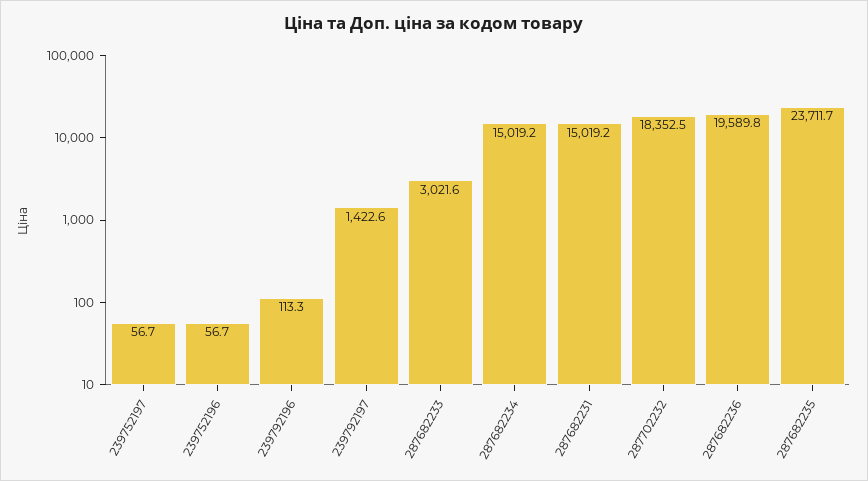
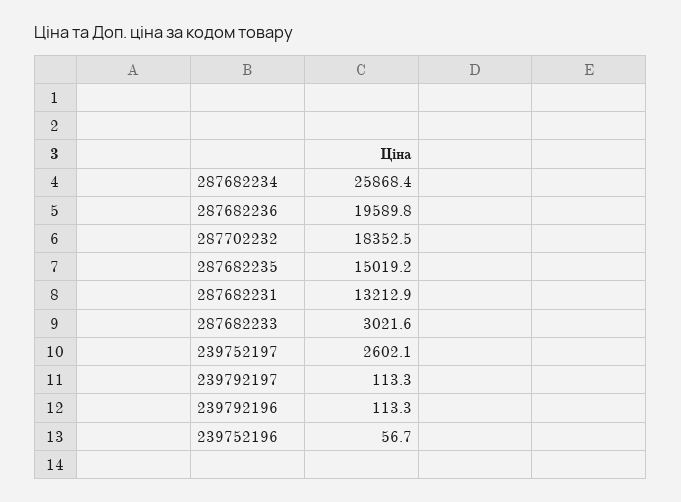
239752197: 56.7 -> 2602.1
239792197: 1422.6 -> 113.3
287682234: 15019.2 -> 25868.4
287682231: 15019.2 -> 13212.9
287682235: 23711.7 -> 15019.2

